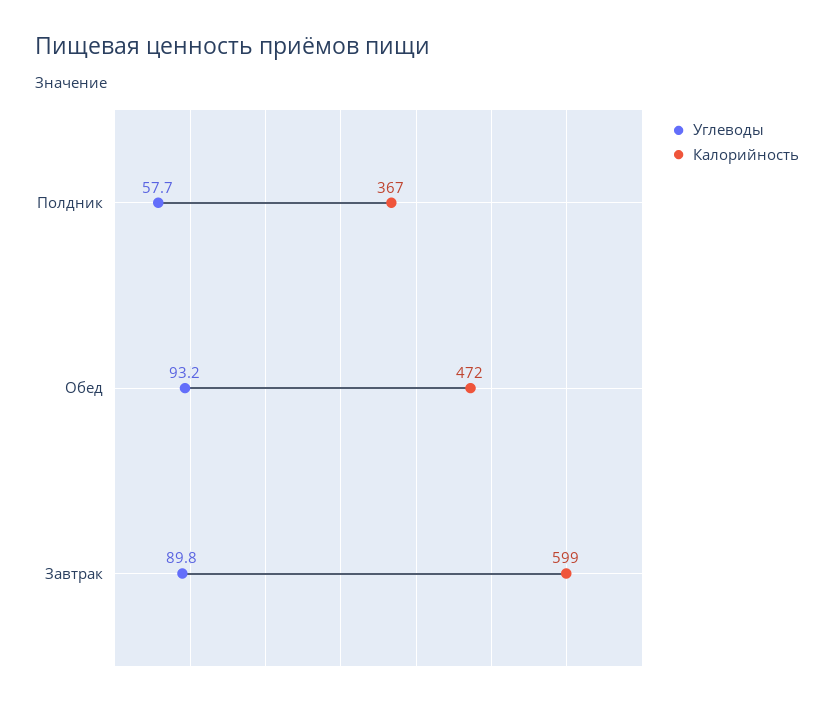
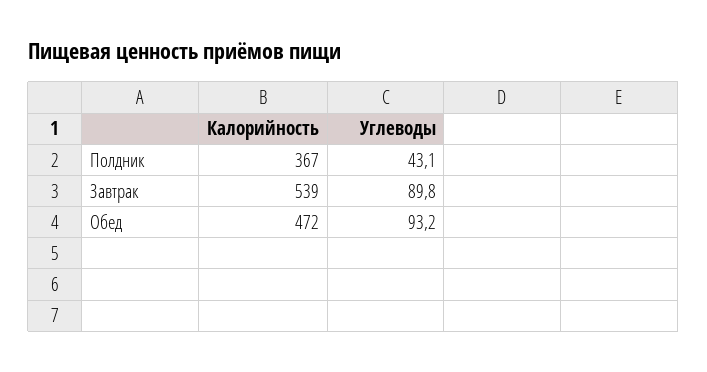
Углеводы, Полдник: 57.7 -> 43.1
Калорийность, Завтрак: 599 -> 539

